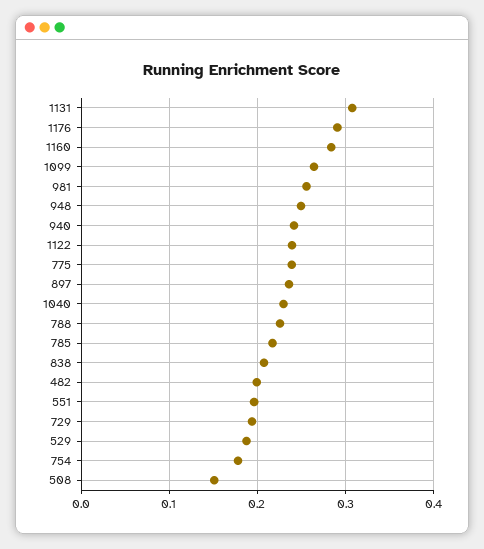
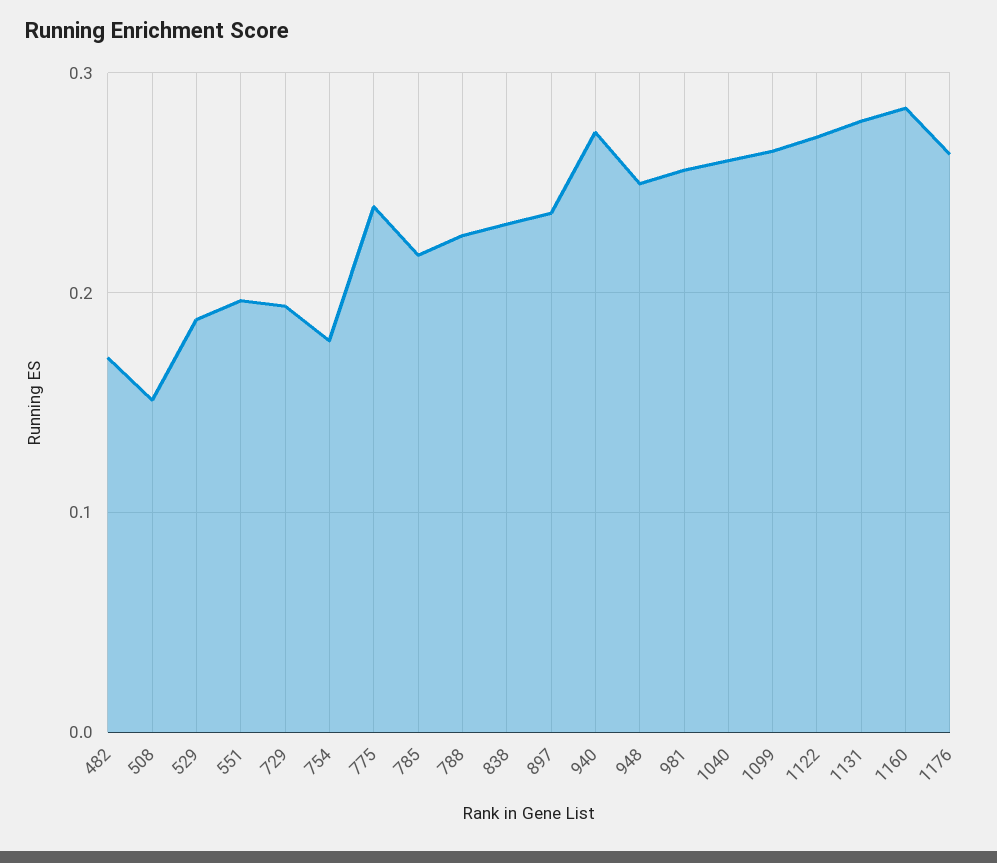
1131: 0.31 -> 0.28
1176: 0.29 -> 0.26
940: 0.24 -> 0.27
1122: 0.24 -> 0.27
1040: 0.23 -> 0.26
838: 0.21 -> 0.23
482: 0.2 -> 0.17

